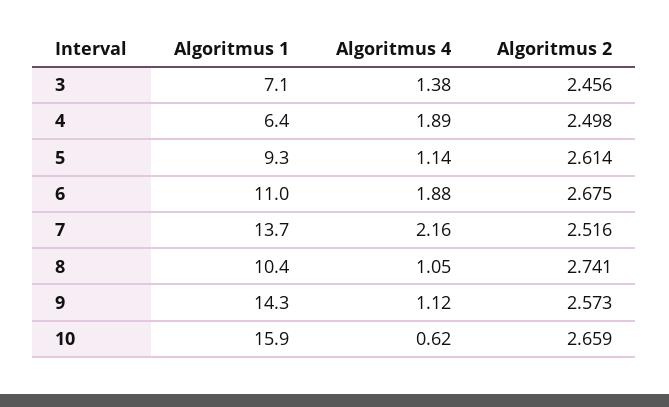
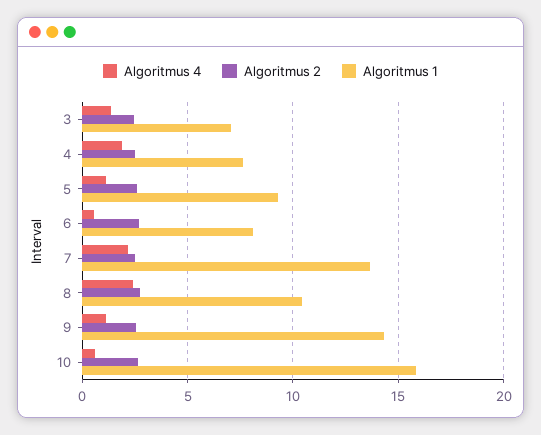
Algoritmus 1, 4: 6.4 -> 7.5
Algoritmus 1, 6: 11 -> 8
Algoritmus 4, 6: 1.88 -> 0.5
Algoritmus 4, 8: 1.05 -> 2.5

